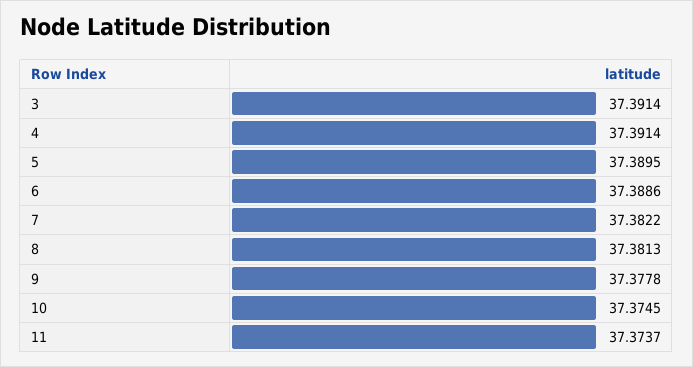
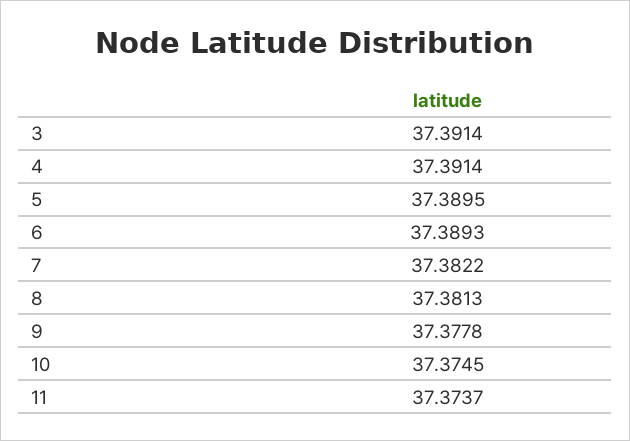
6: 37.3886 -> 37.3893

